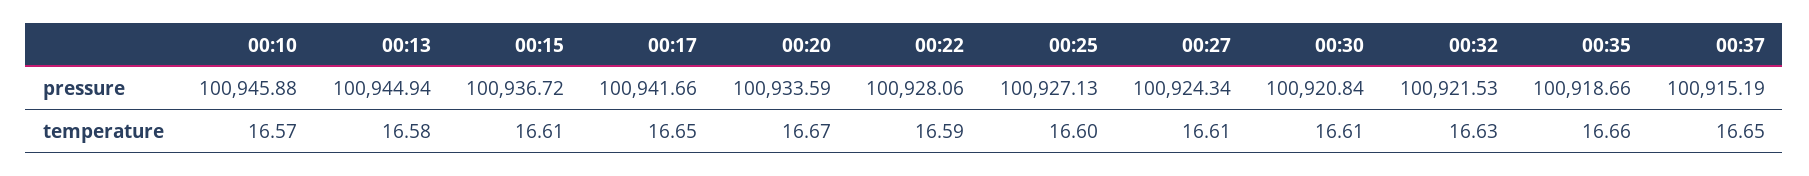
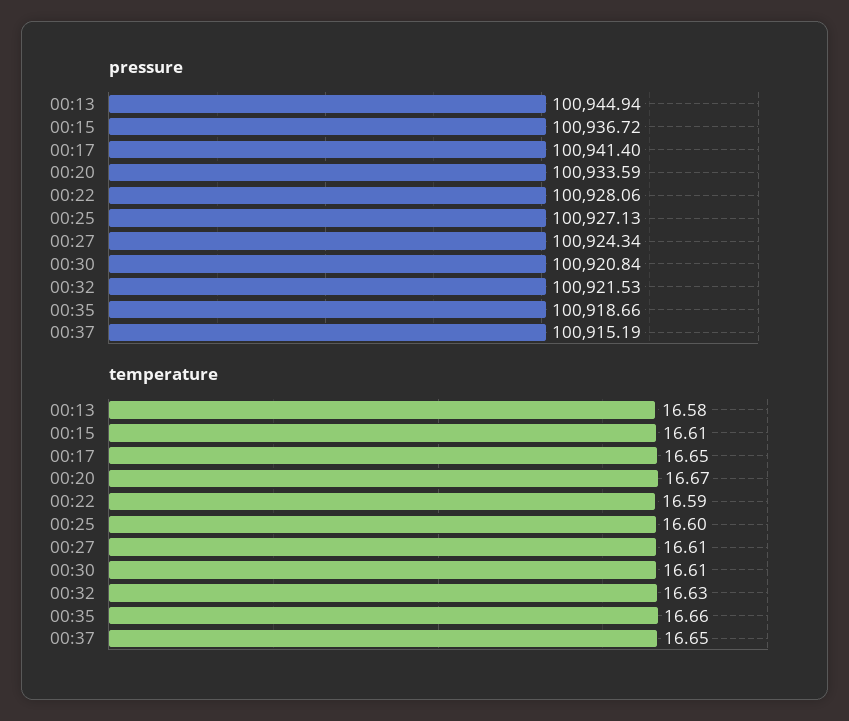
pressure, 00:10: 100945.88 -> none
pressure, 00:17: 100941.66 -> 100941.4
temperature, 00:10: 16.57 -> none

